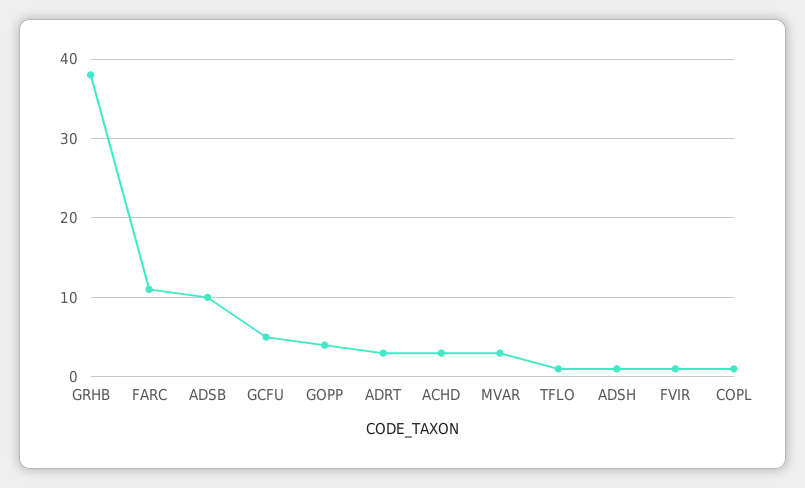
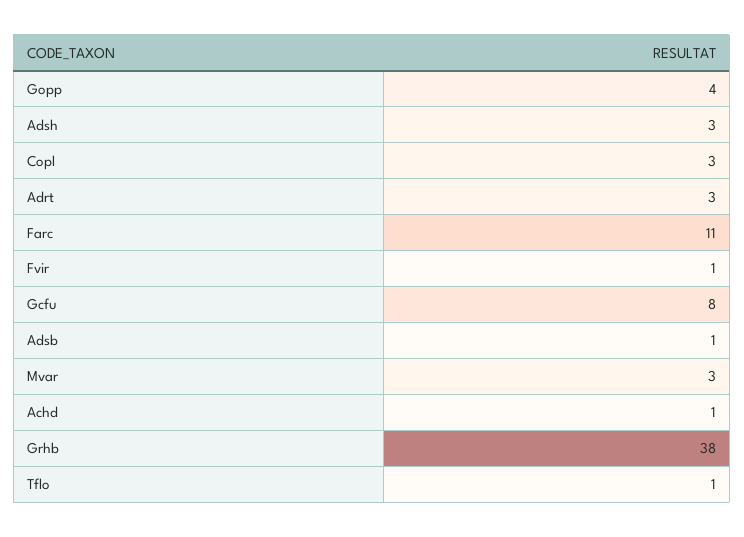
ADSB: 10 -> 1
GCFU: 5 -> 8
ACHD: 3 -> 1
ADSH: 1 -> 3
COPL: 1 -> 3

